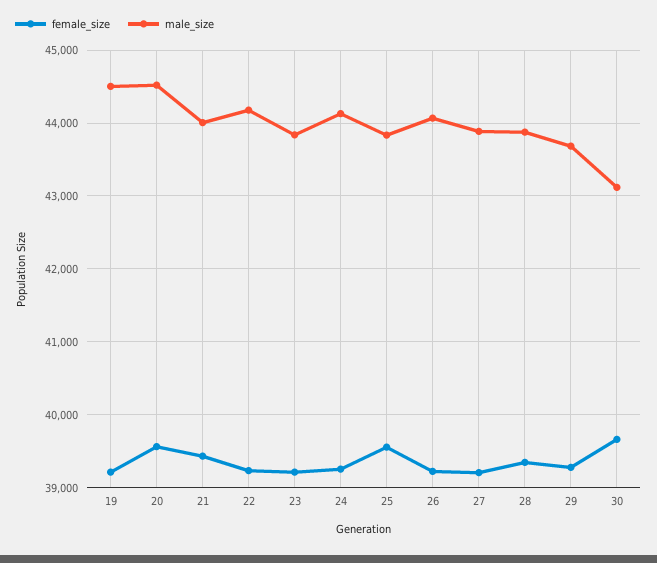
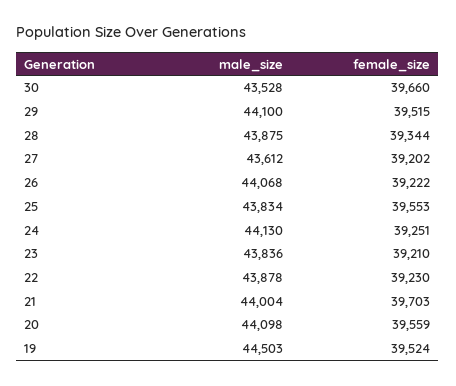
female_size, 19: 39200 -> 39524
male_size, 20: 44500 -> 44098
female_size, 21: 39400 -> 39703
male_size, 22: 44200 -> 43878
male_size, 27: 43900 -> 43612
female_size, 29: 39300 -> 39515
male_size, 29: 43700 -> 44100
male_size, 30: 43100 -> 43528

